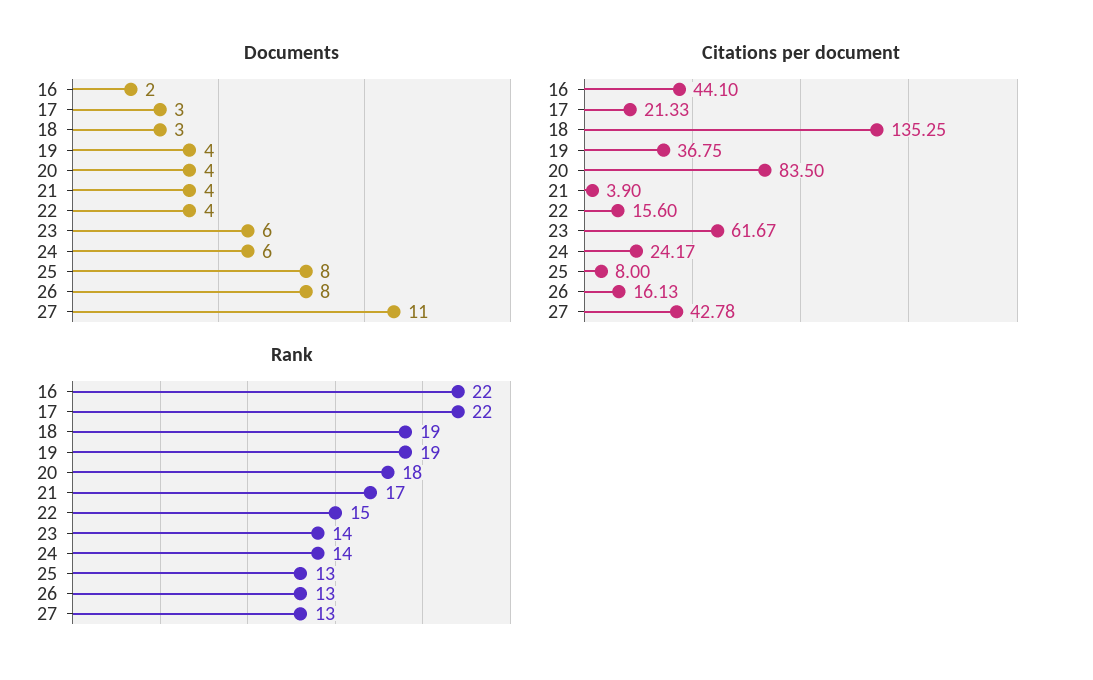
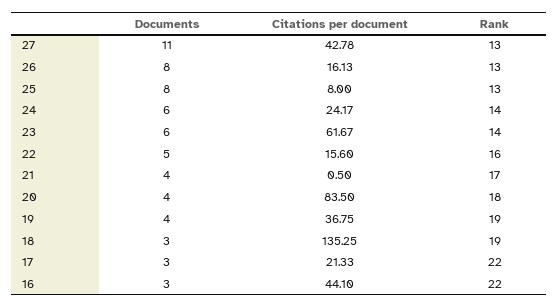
Documents, 16: 2 -> 3
Documents, 22: 4 -> 5
Citations per document, 21: 3.9 -> 0.5
Rank, 22: 15 -> 16

